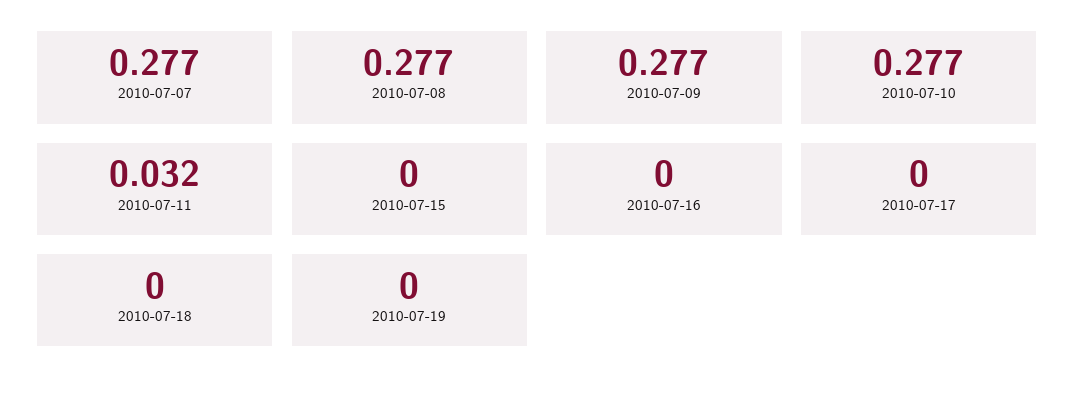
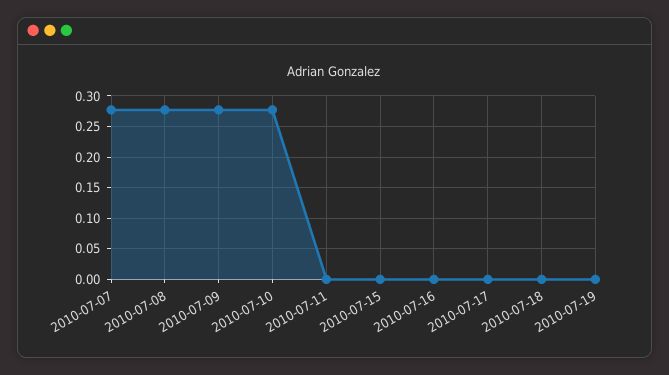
2010-07-11: 0.032 -> 0

